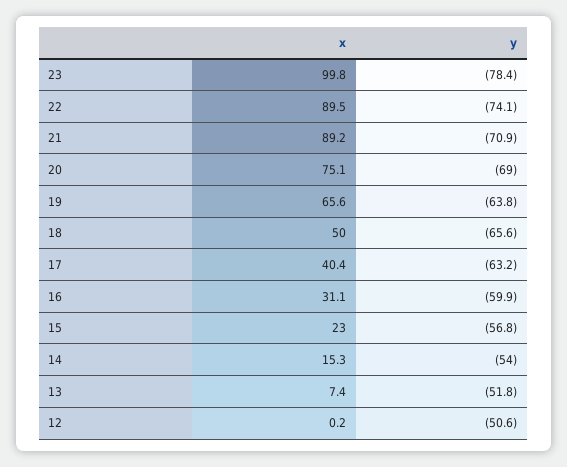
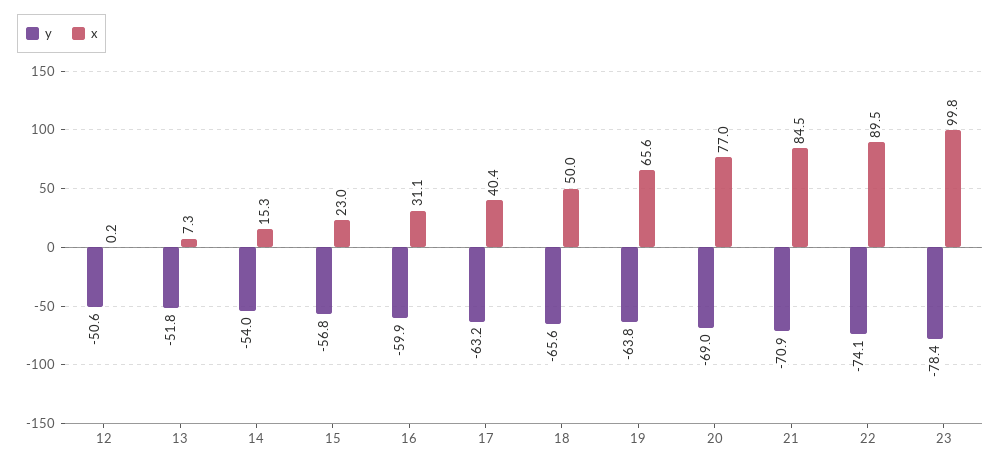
x, 21: 89.2 -> 84.5
x, 20: 75.1 -> 77
x, 13: 7.4 -> 7.3

